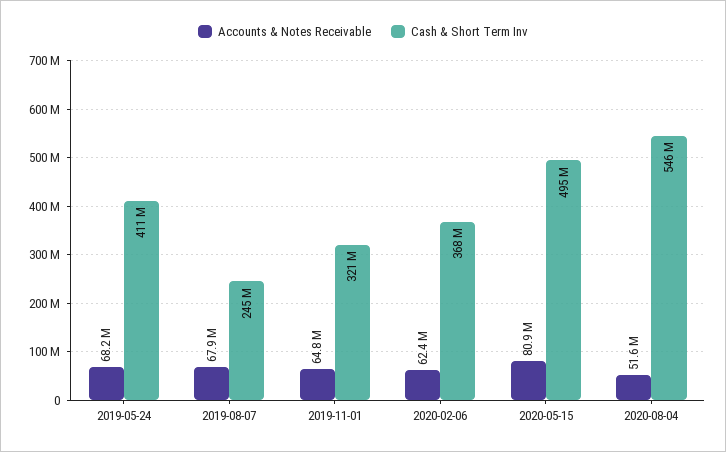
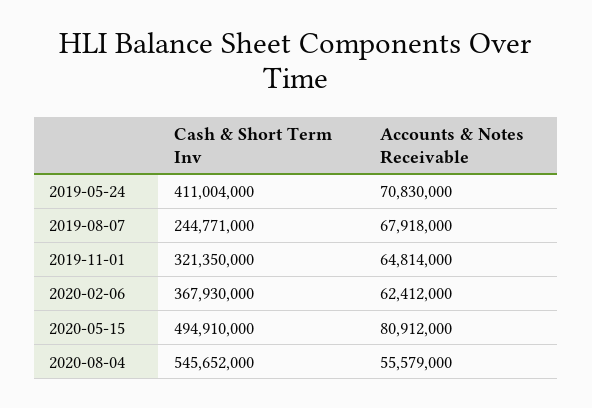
Accounts & Notes Receivable, 2019-05-24: 68200000 -> 70830000
Accounts & Notes Receivable, 2020-08-04: 51600000 -> 55579000

